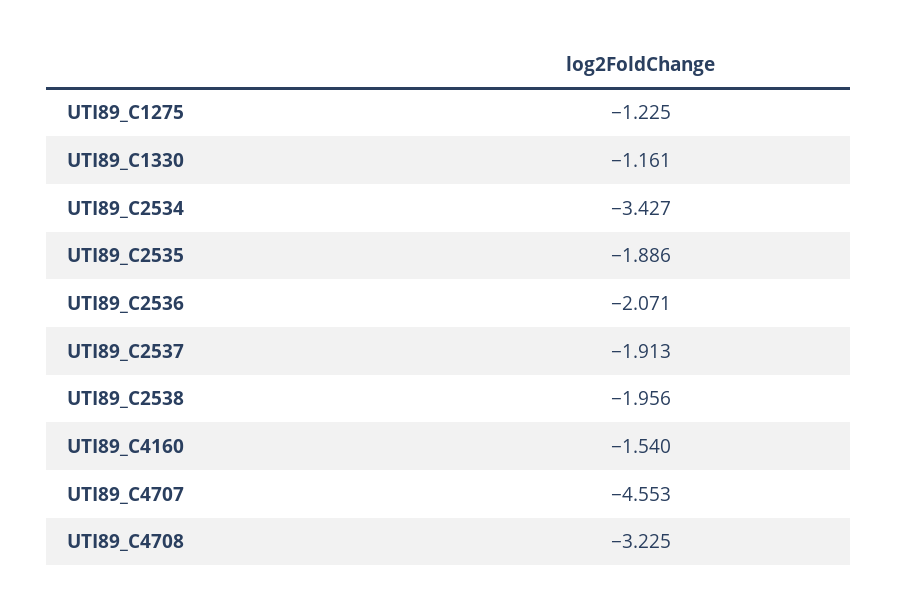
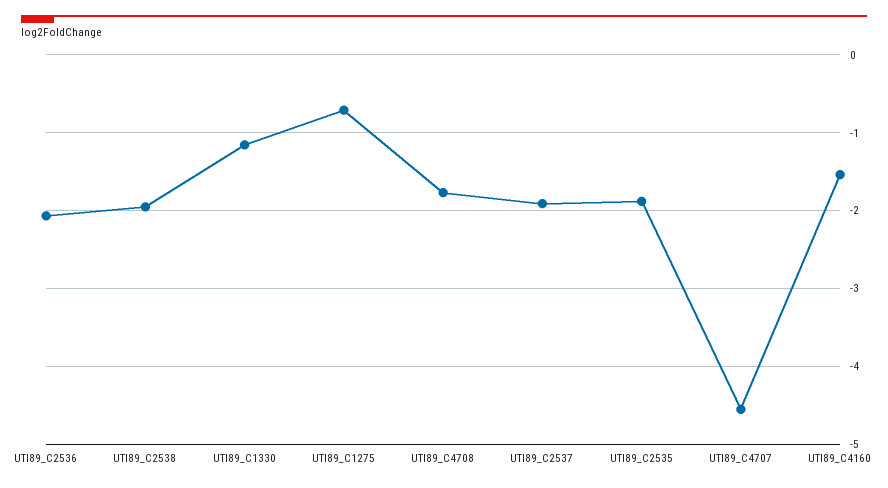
UTI89_C1275: -1.225 -> -0.7
UTI89_C2534: -3.427 -> none
UTI89_C4708: -3.225 -> -1.8

